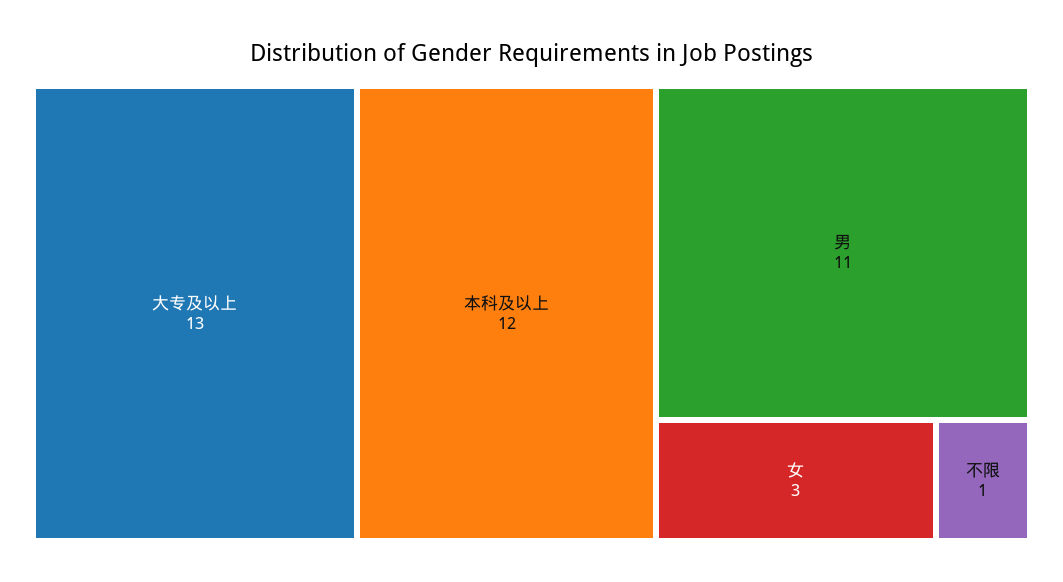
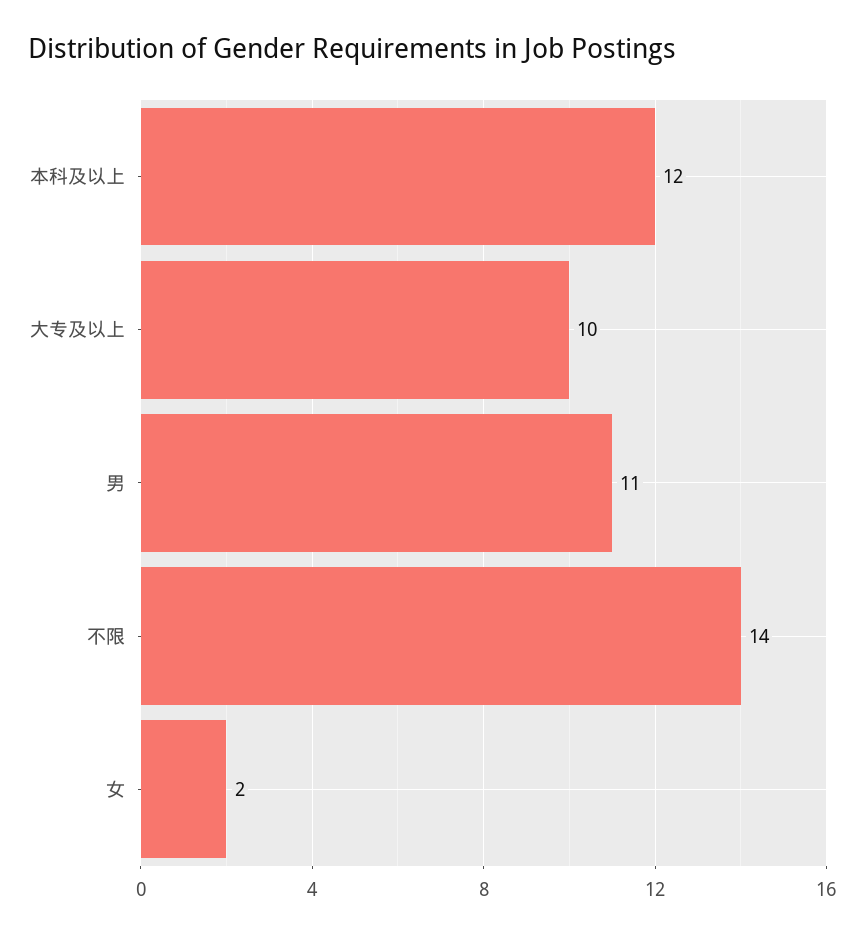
大专及以上: 13 -> 10
女: 3 -> 2
不限: 1 -> 14

